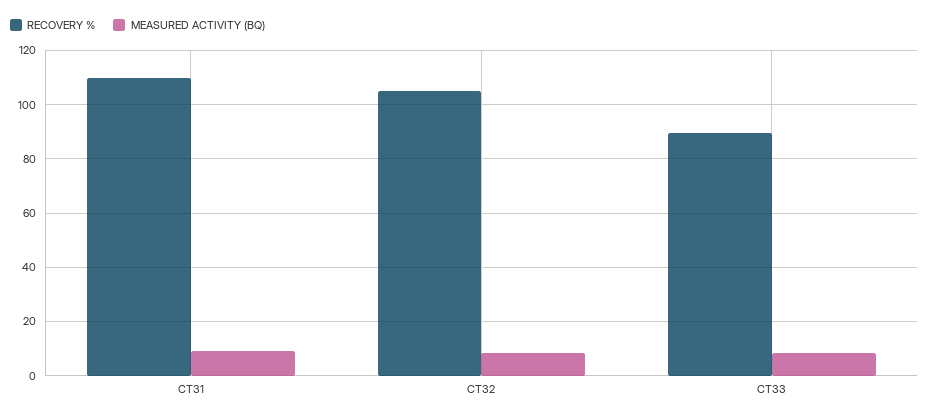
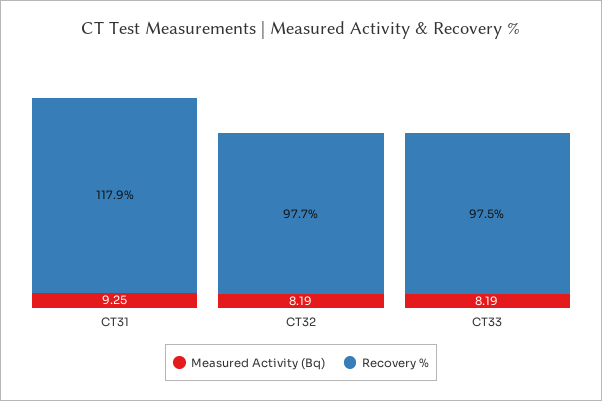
RECOVERY %, CT31: 110 -> 117.9
RECOVERY %, CT32: 105 -> 97.7
RECOVERY %, CT33: 90 -> 97.5

